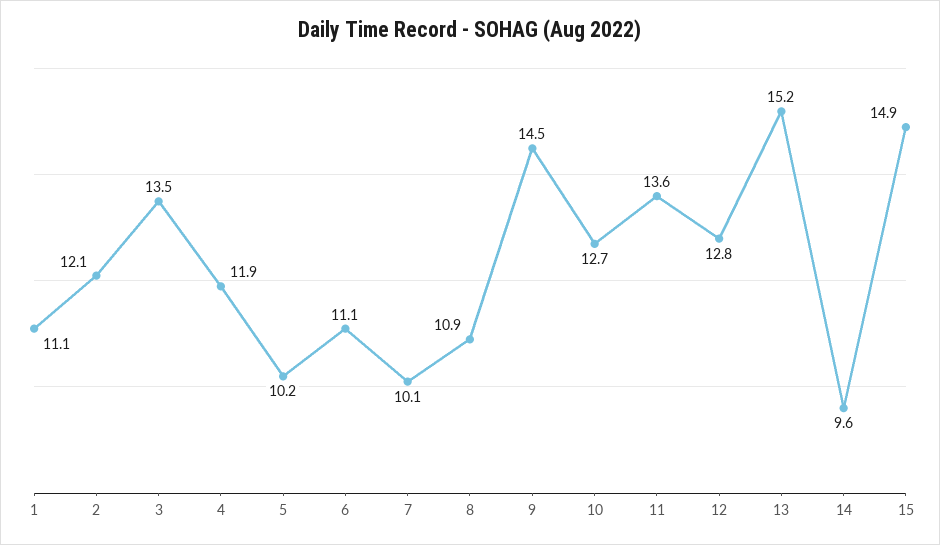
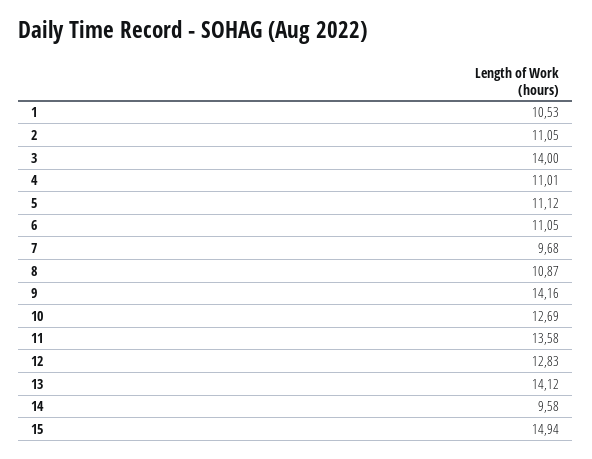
1: 11.1 -> 10.53
2: 12.1 -> 11.05
3: 13.5 -> 14
4: 11.9 -> 11.01
5: 10.2 -> 11.12
7: 10.1 -> 9.68
9: 14.5 -> 14.16
13: 15.2 -> 14.12

